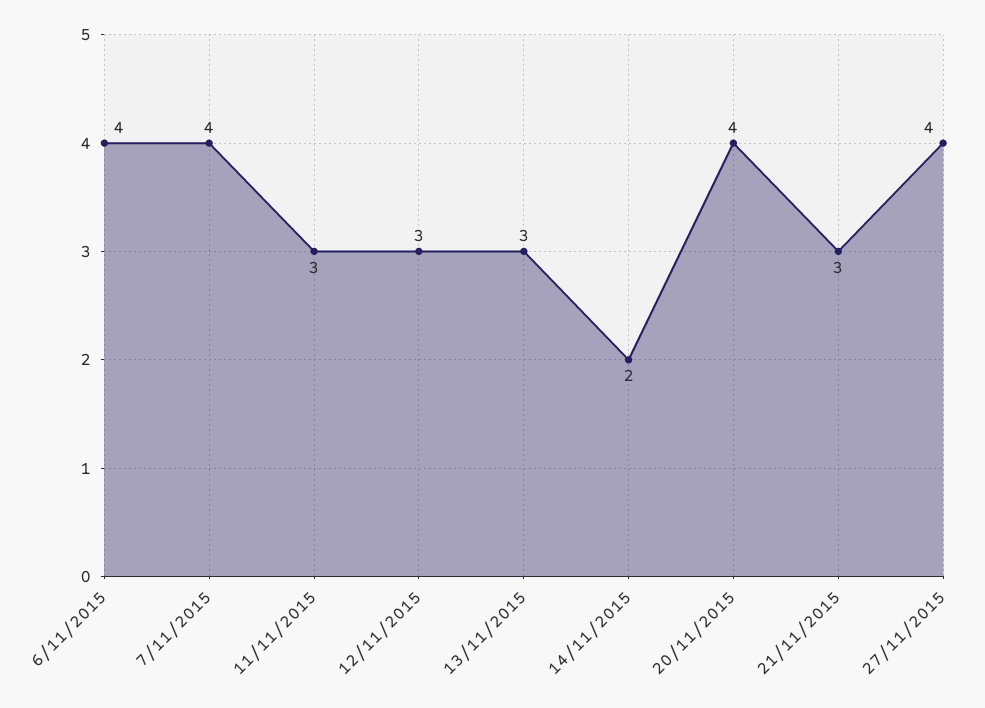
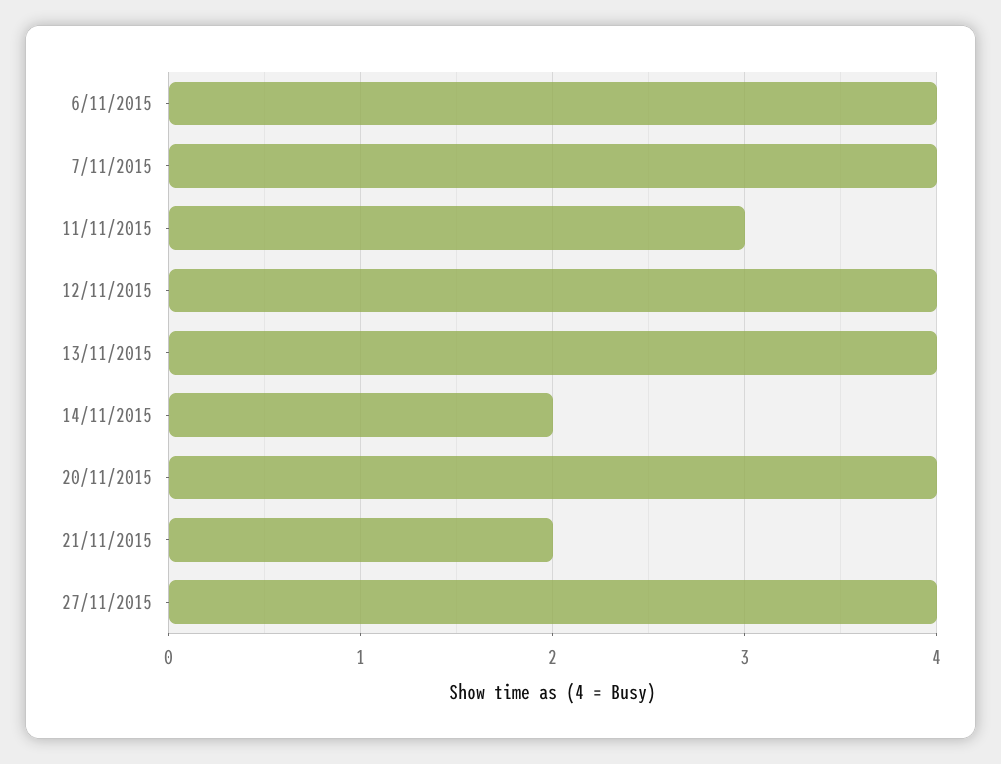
12/11/2015: 3 -> 4
13/11/2015: 3 -> 4
21/11/2015: 3 -> 2

